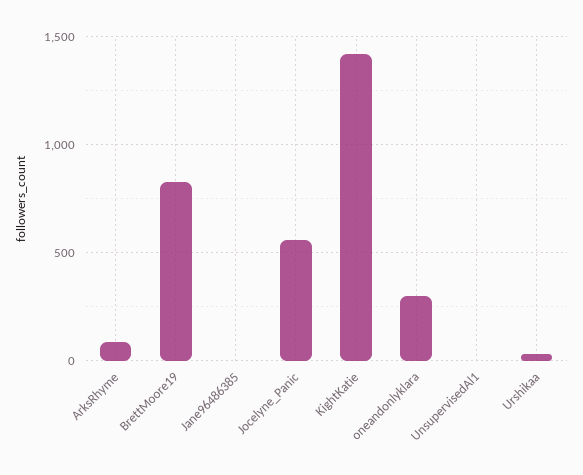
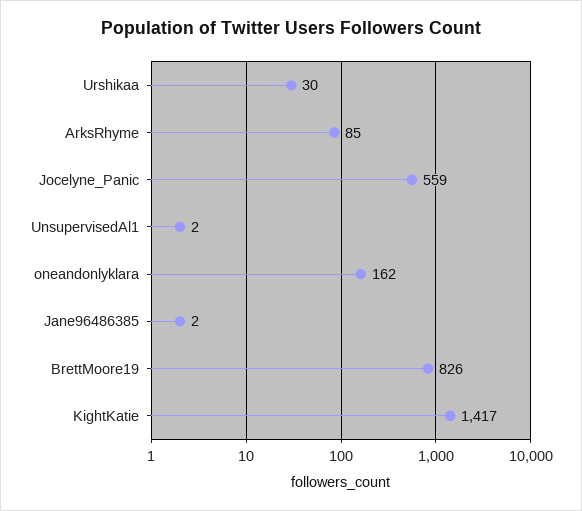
oneandonlyklara: 300 -> 162

